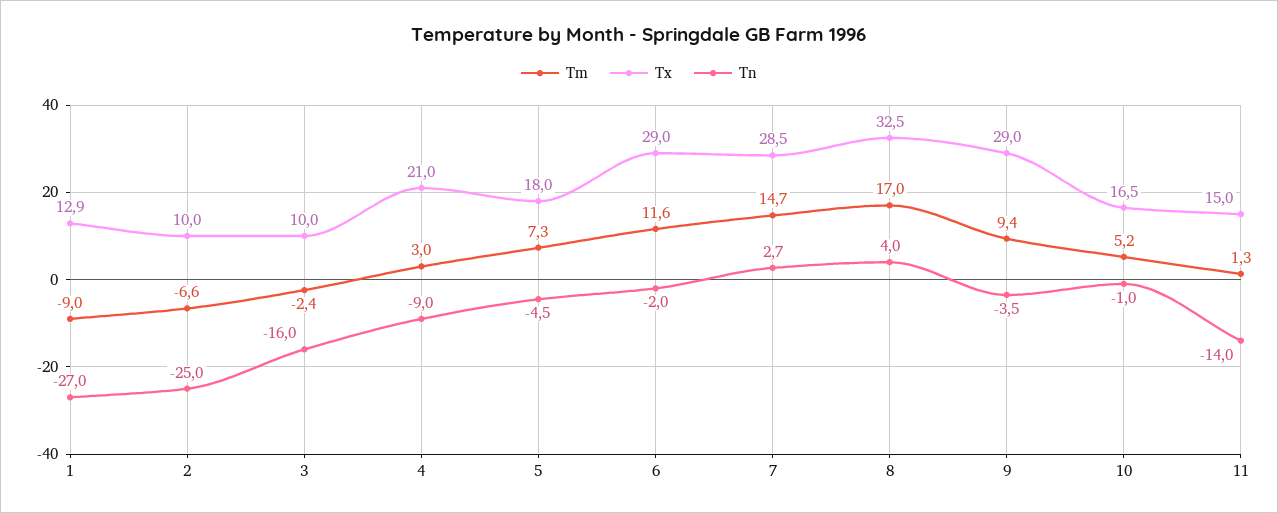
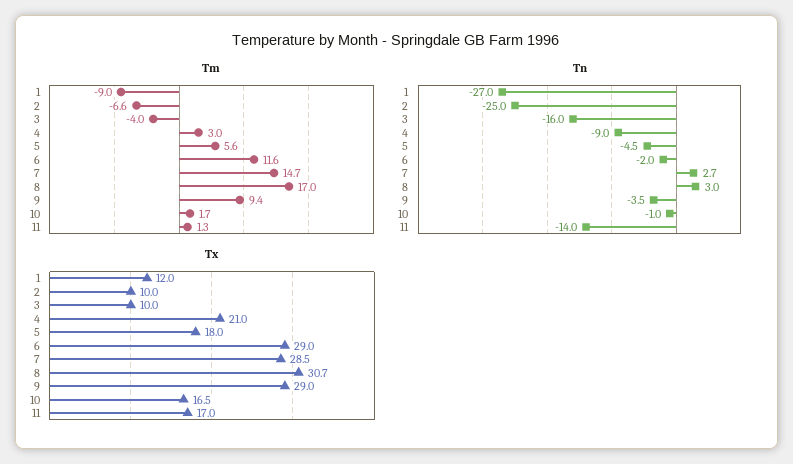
Tx, 1: 12.9 -> 12
Tm, 3: -2.4 -> -4
Tm, 5: 7.3 -> 5.6
Tx, 8: 32.5 -> 30.7
Tn, 8: 4 -> 3
Tm, 10: 5.2 -> 1.7
Tx, 11: 15 -> 17

